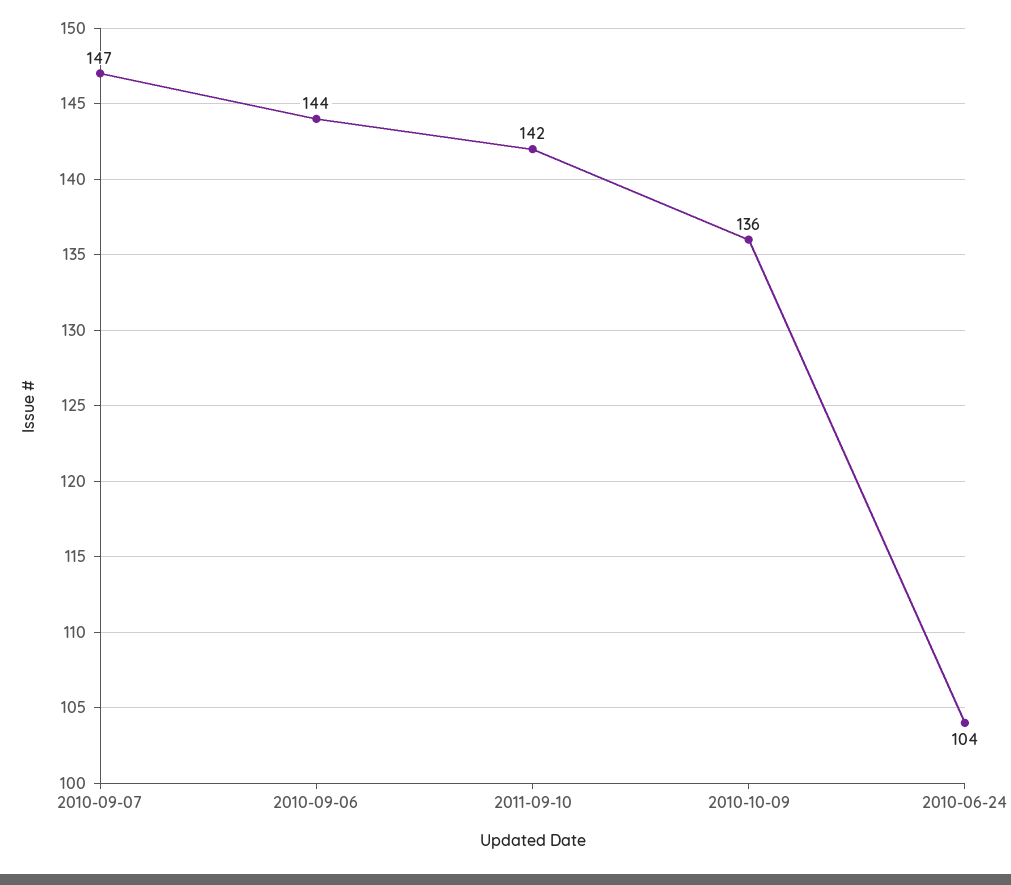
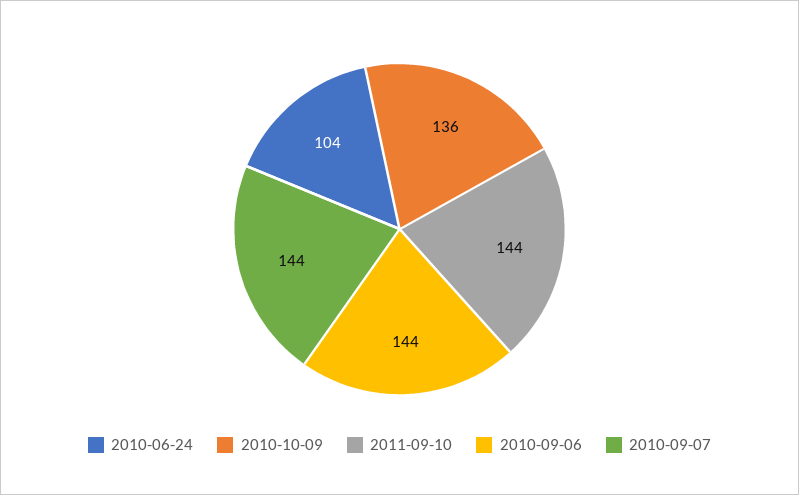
2010-09-07: 147 -> 144
2011-09-10: 142 -> 144

